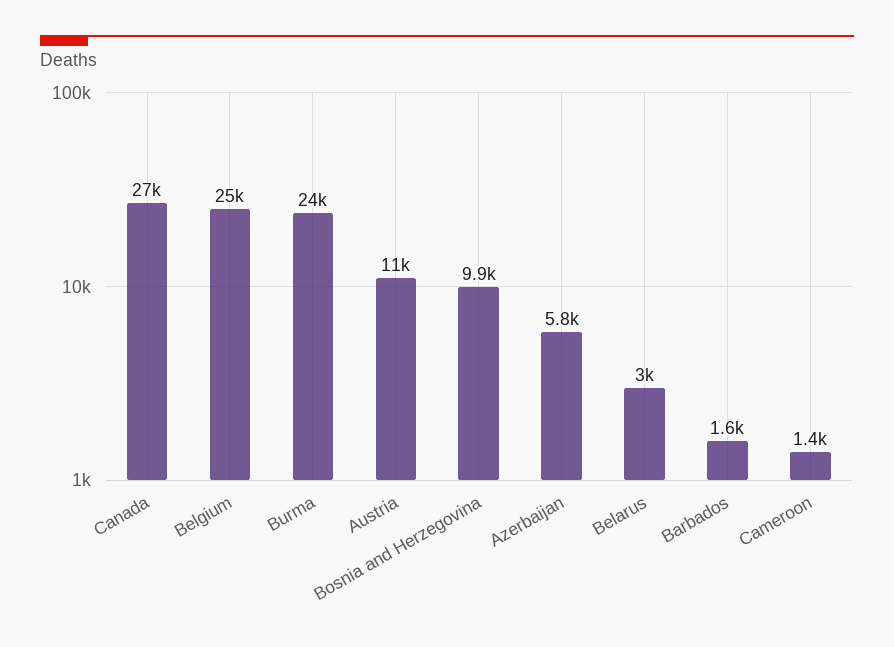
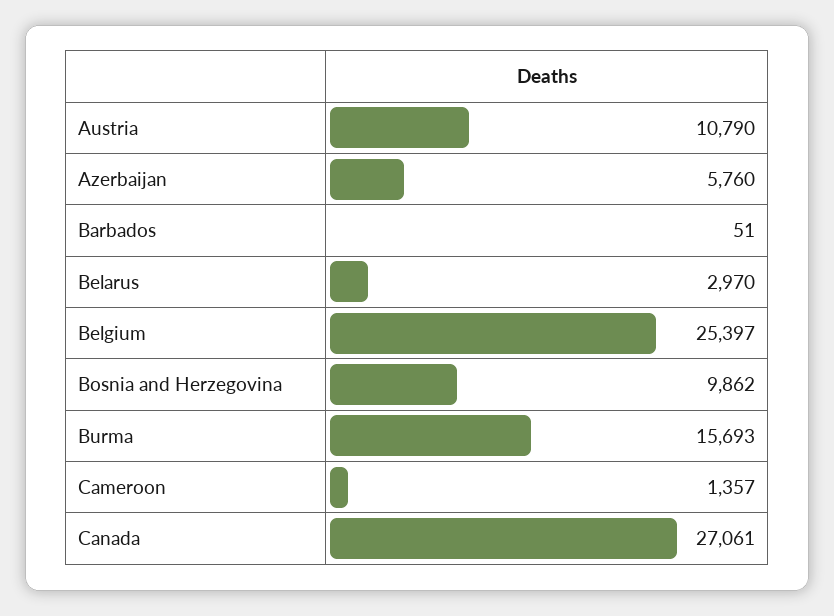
Burma: 24000 -> 15693
Barbados: 1600 -> 51

